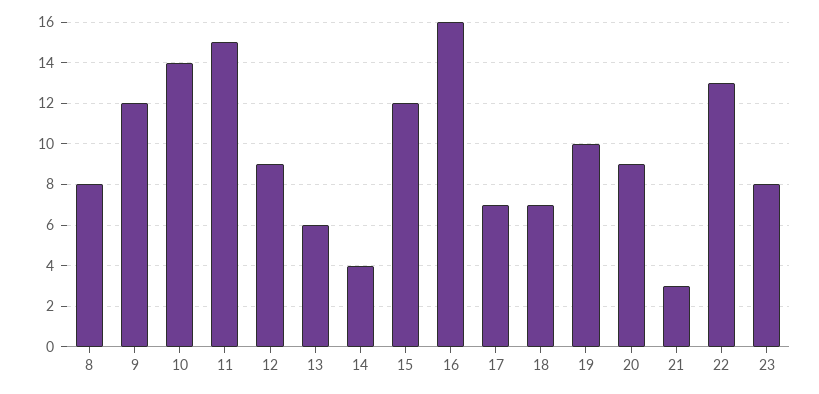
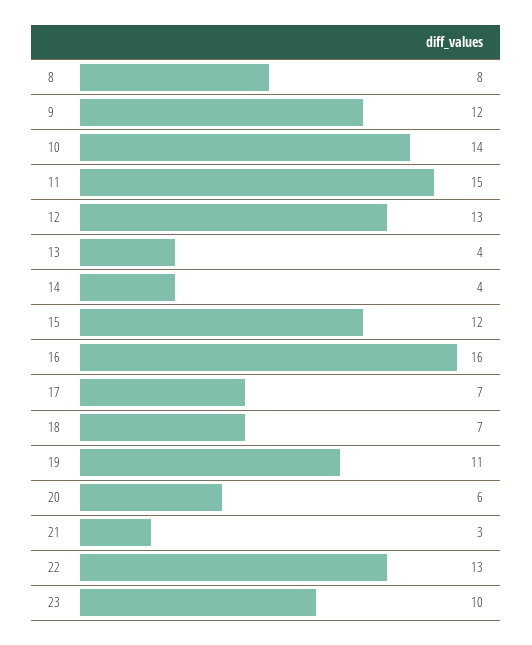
12: 9 -> 13
13: 6 -> 4
19: 10 -> 11
20: 9 -> 6
23: 8 -> 10

